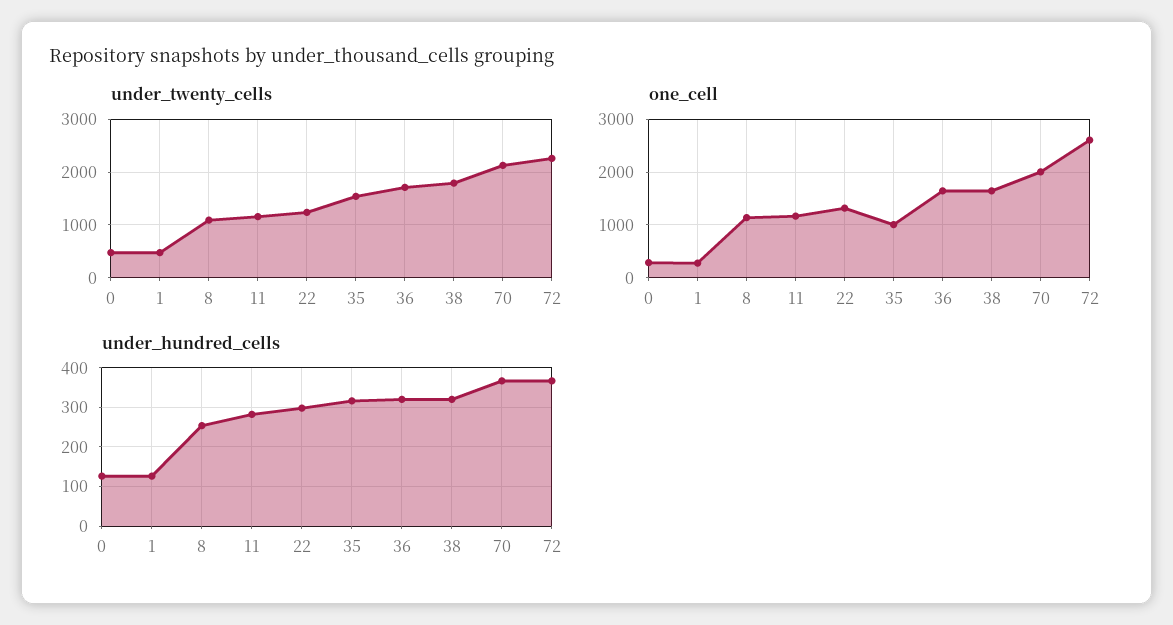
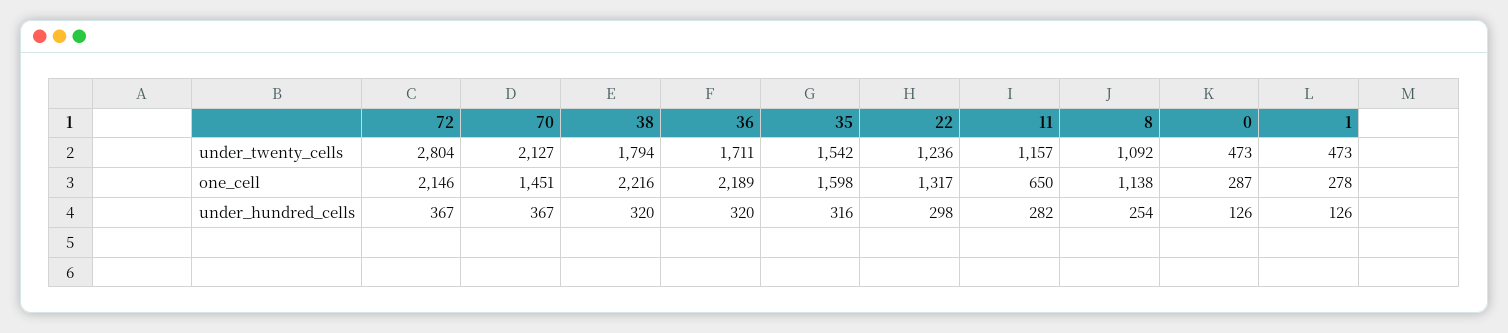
under_twenty_cells, 72: 2200 -> 2804
one_cell, 11: 1200 -> 650
one_cell, 35: 1000 -> 1598
one_cell, 36: 1600 -> 2189
one_cell, 38: 1600 -> 2216
one_cell, 70: 2000 -> 1451
one_cell, 72: 2600 -> 2146

